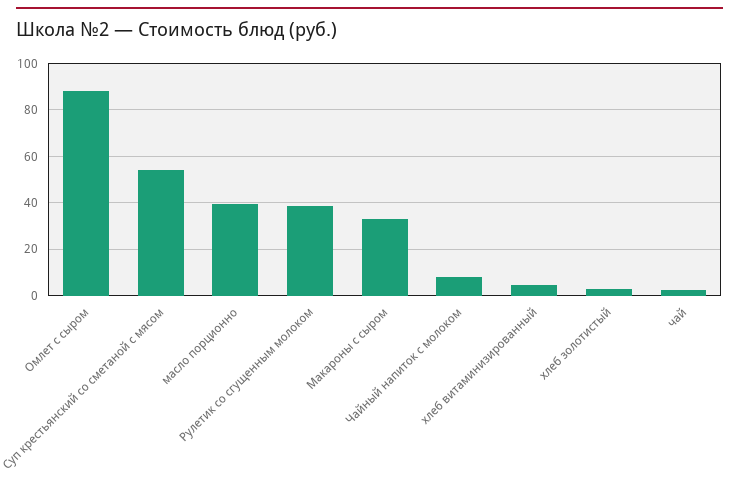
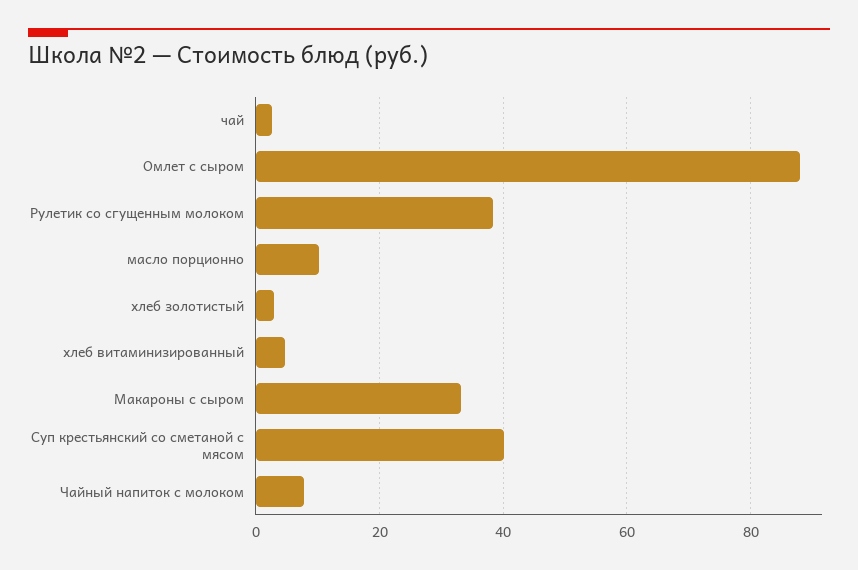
Суп крестьянский со сметаной с мясом: 55 -> 40
масло порционно: 40 -> 10

